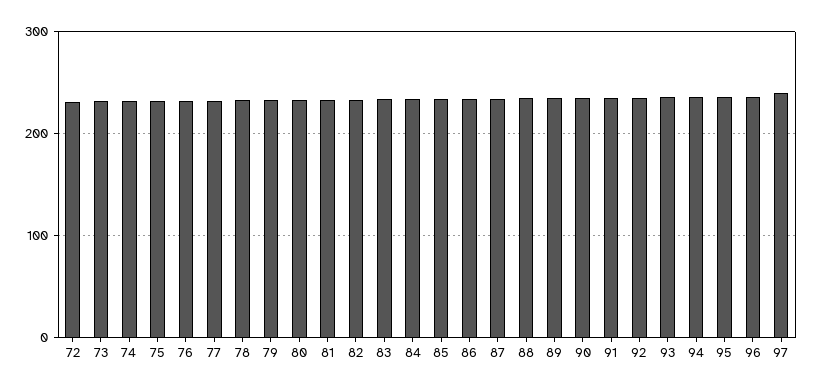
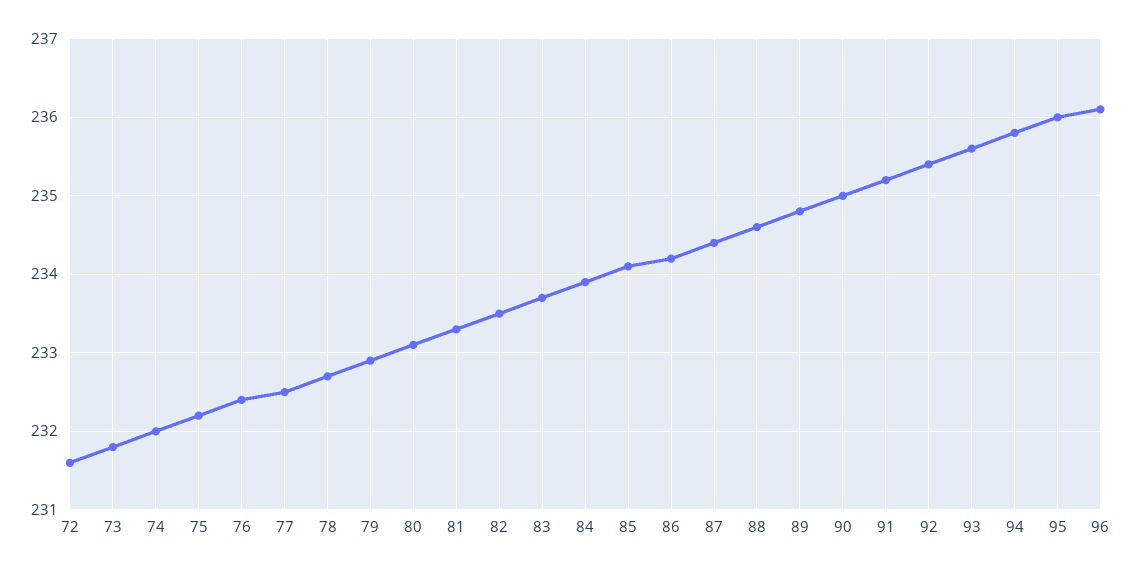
97: 240 -> none

